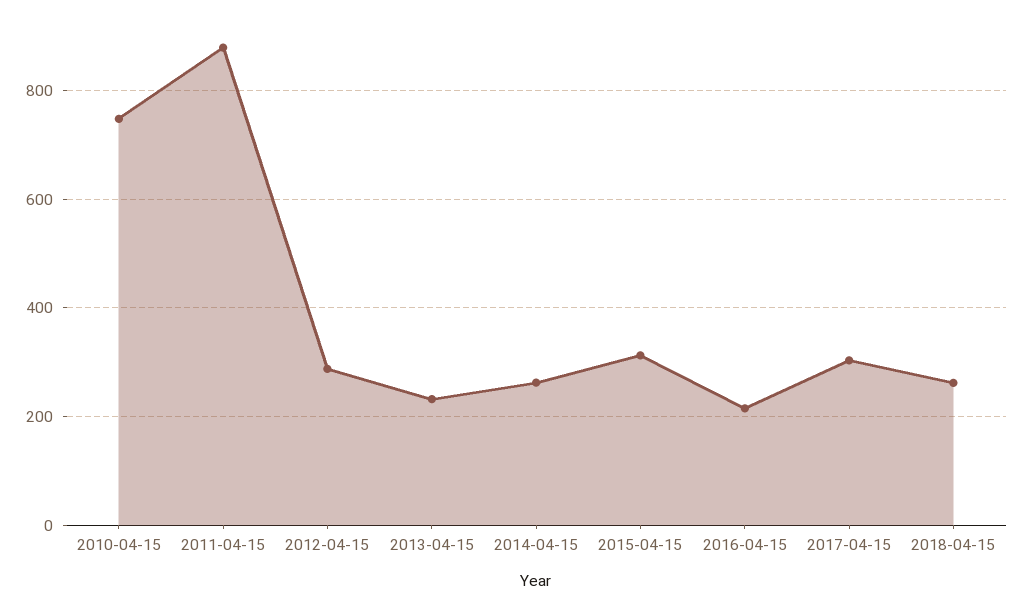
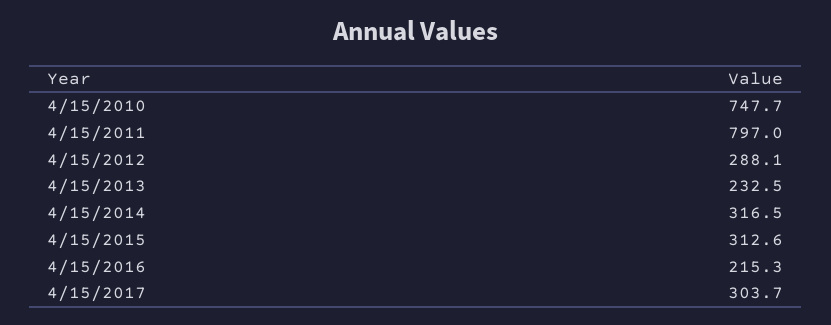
2011-04-15: 880 -> 797
2014-04-15: 260 -> 316.5
2018-04-15: 260 -> none

